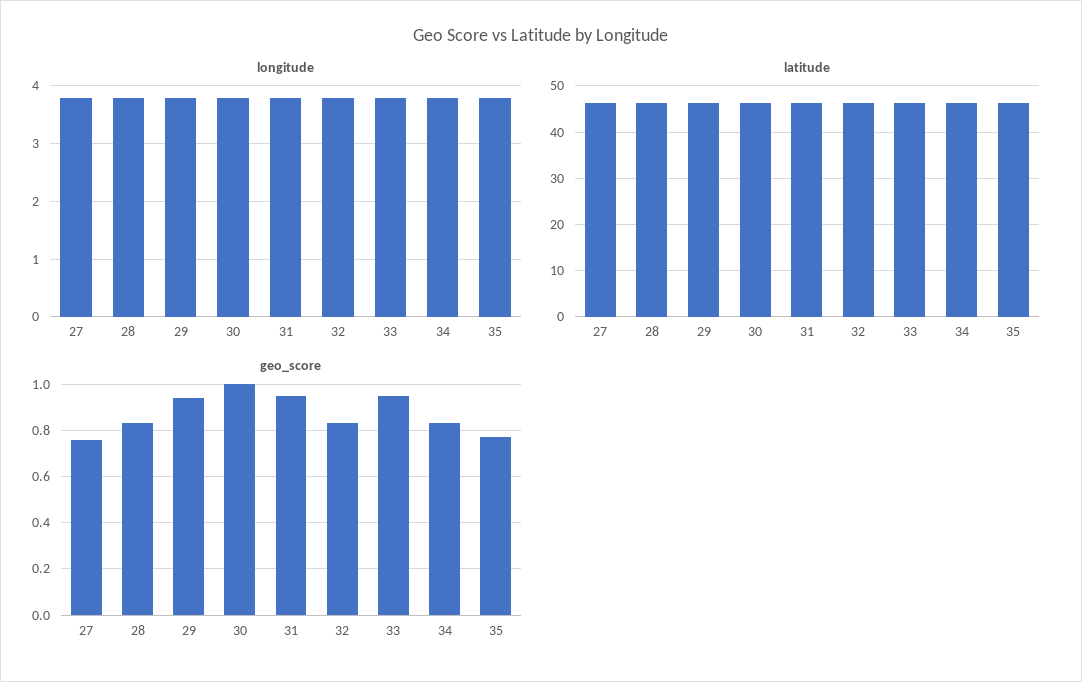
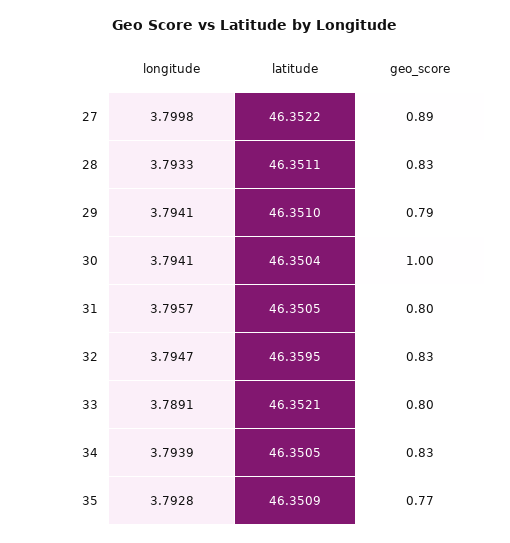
geo_score, 27: 0.75 -> 0.89
geo_score, 29: 0.95 -> 0.79
geo_score, 31: 0.95 -> 0.8
geo_score, 33: 0.95 -> 0.8

